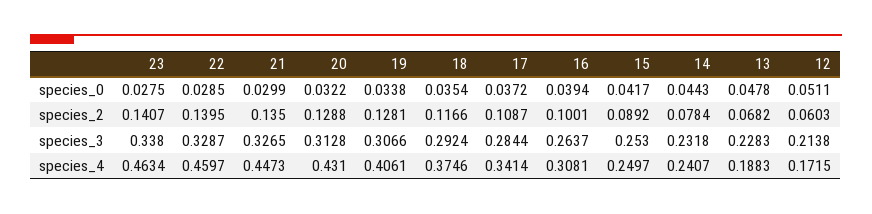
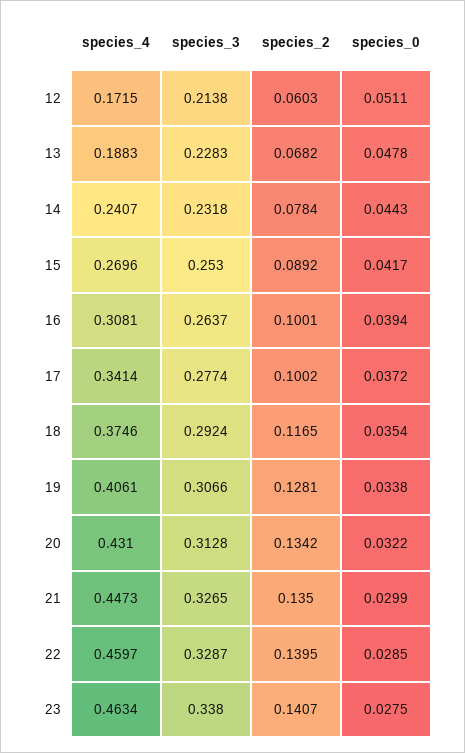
20, species_2: 0.1288 -> 0.1342
18, species_2: 0.1166 -> 0.1165
17, species_2: 0.1087 -> 0.1002
17, species_3: 0.2844 -> 0.2774
15, species_4: 0.2497 -> 0.2696

